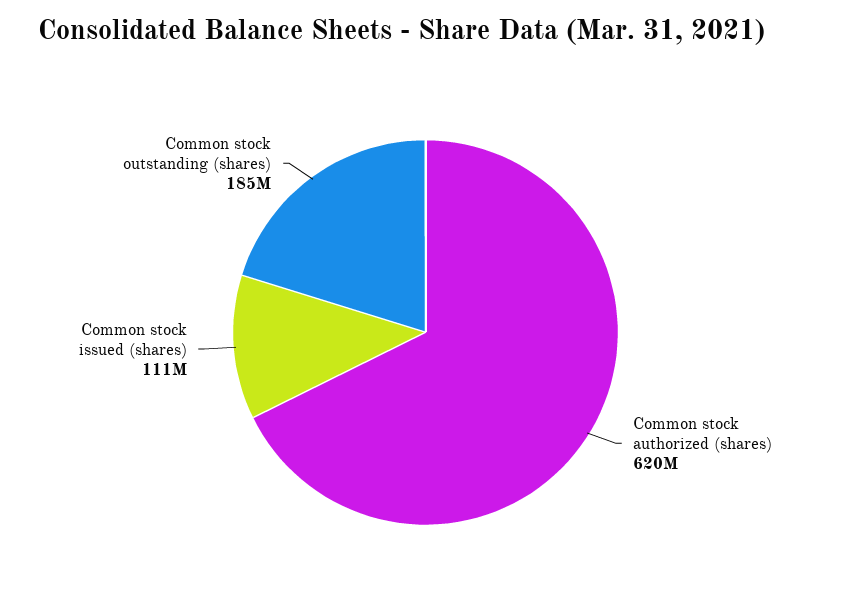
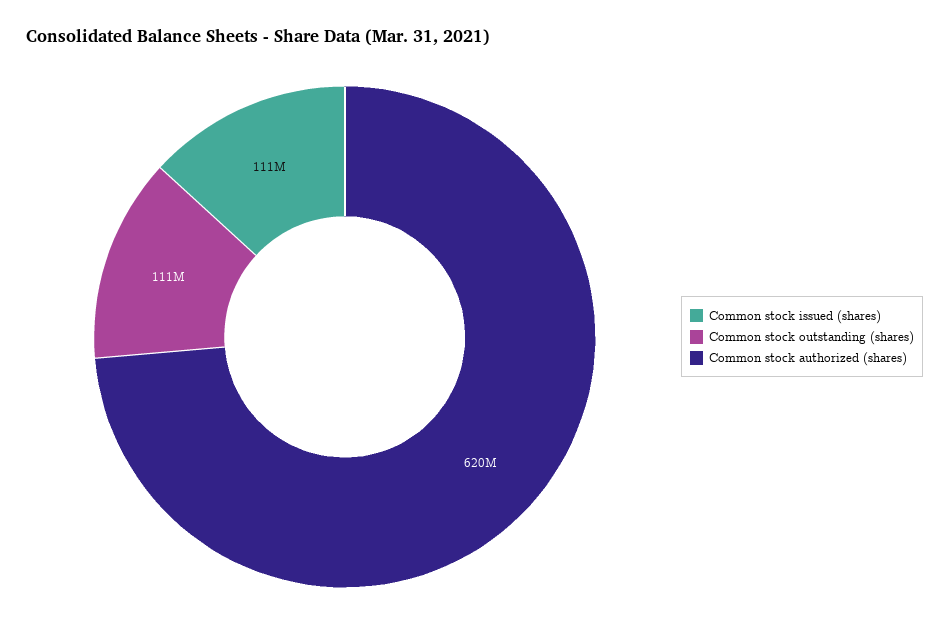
Common stock outstanding (shares): 185000000 -> 111000000

